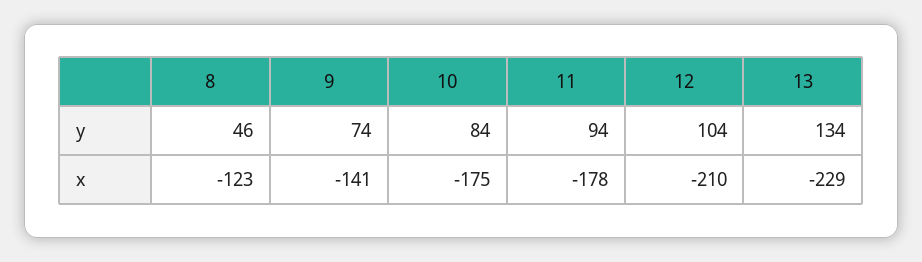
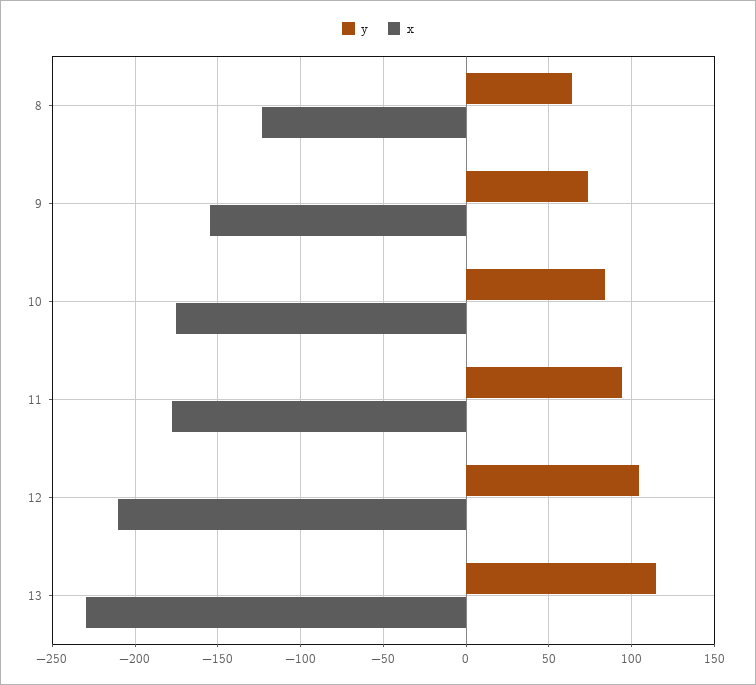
y, 8: 46 -> 65
y, 13: 134 -> 115
x, 9: -141 -> -155

